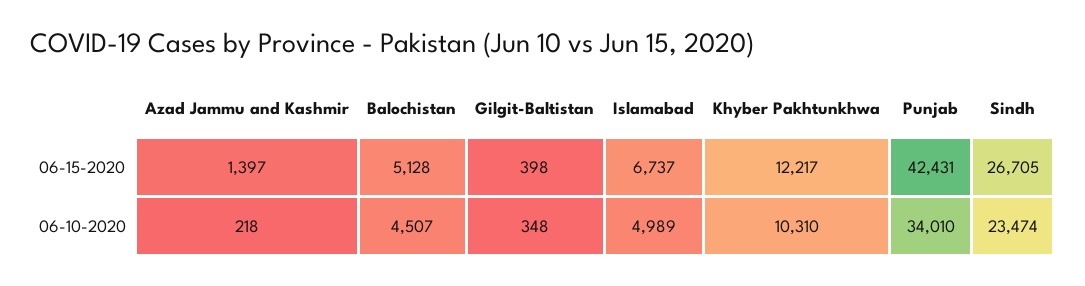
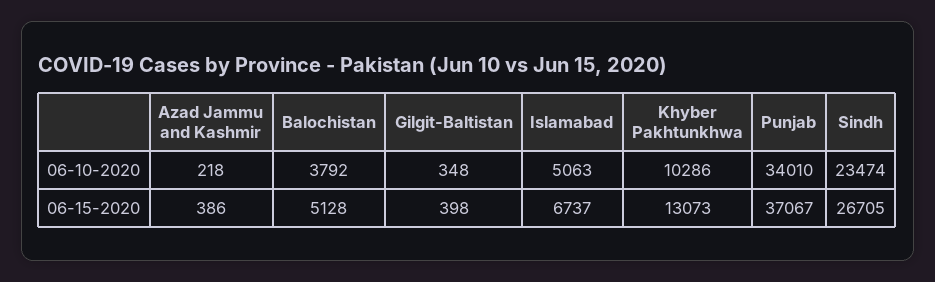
Azad Jammu and Kashmir, 06-15-2020: 1397 -> 386
Khyber Pakhtunkhwa, 06-15-2020: 12217 -> 13073
Punjab, 06-15-2020: 42431 -> 37067
Balochistan, 06-10-2020: 4507 -> 3792
Islamabad, 06-10-2020: 4989 -> 5063
Khyber Pakhtunkhwa, 06-10-2020: 10310 -> 10286

